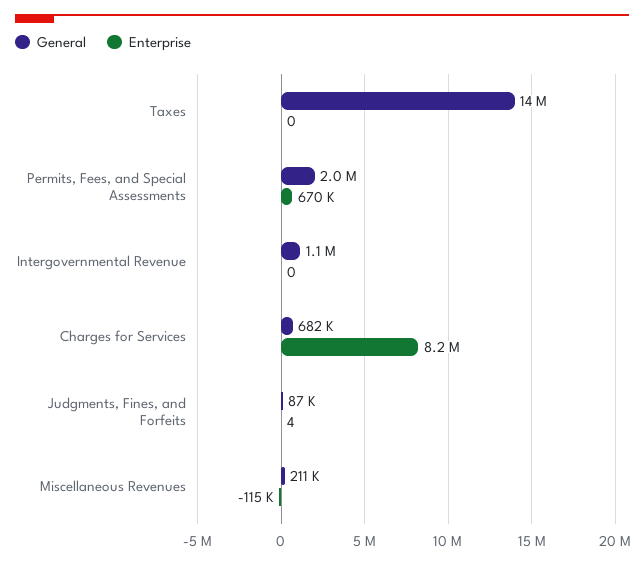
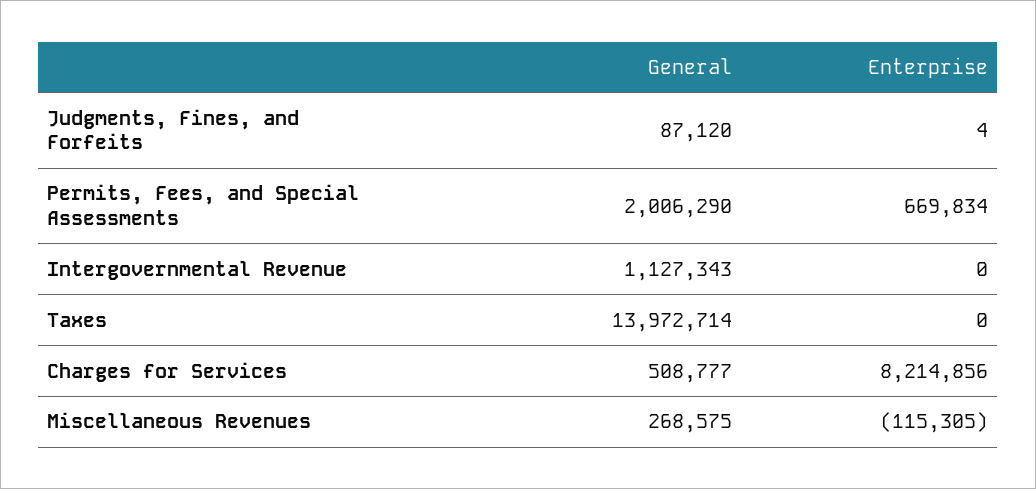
General, Charges for Services: 682000 -> 508777
General, Miscellaneous Revenues: 211000 -> 268575

